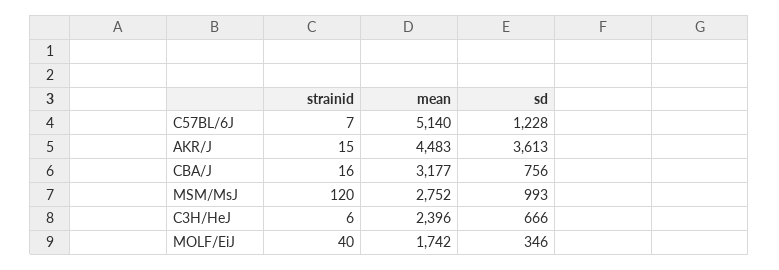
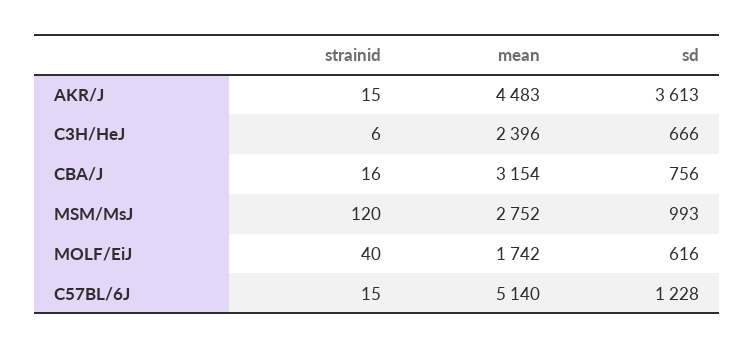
strainid, C57BL/6J: 7 -> 15
mean, CBA/J: 3177 -> 3154
sd, MOLF/EiJ: 346 -> 616

